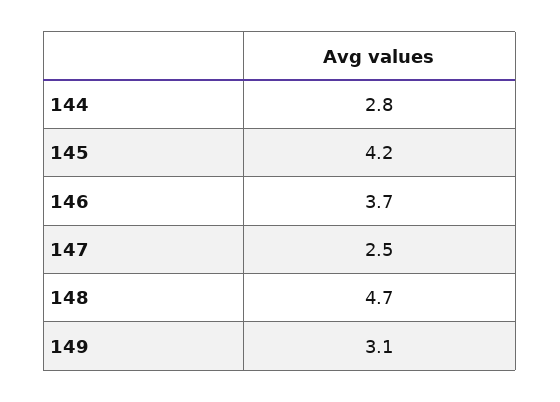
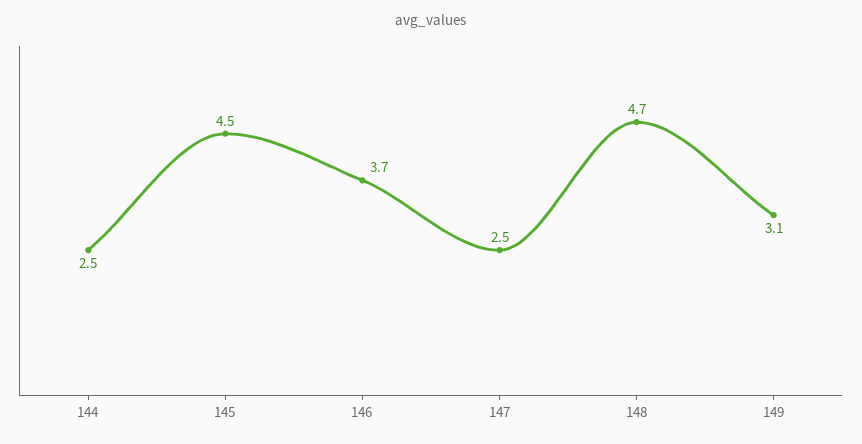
144: 2.8 -> 2.5
145: 4.2 -> 4.5

